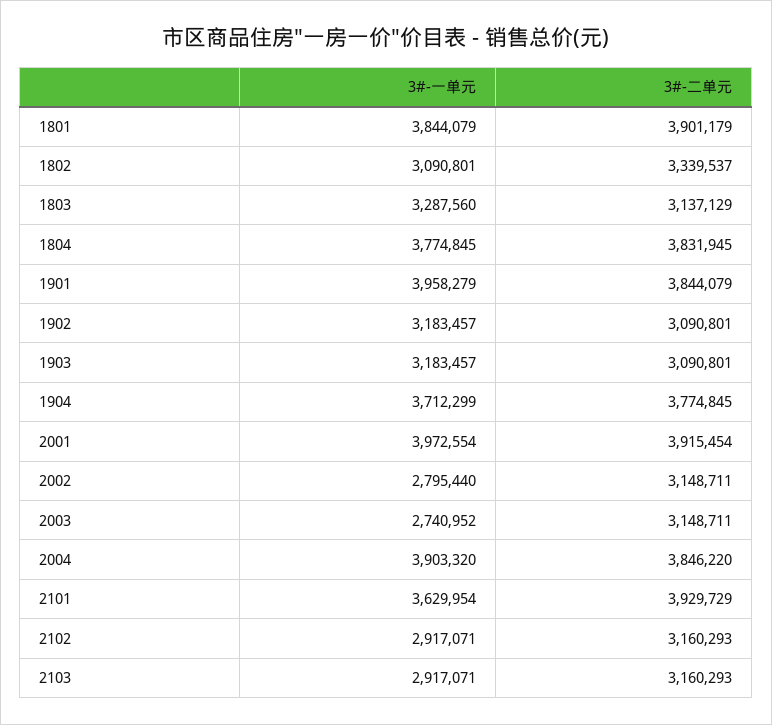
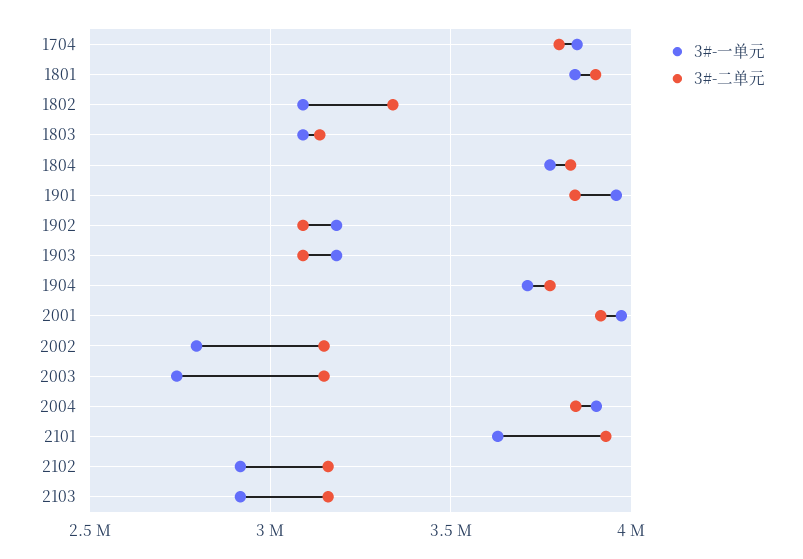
3#-一单元, 1803: 3287560 -> 3100000
3#-一单元, 1704: none -> 3850000
3#-二单元, 1704: none -> 3800000

